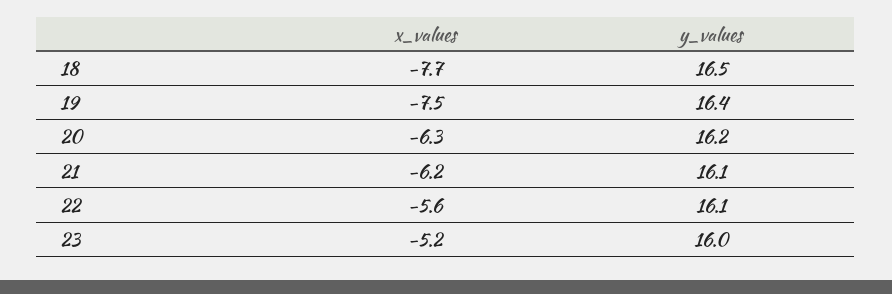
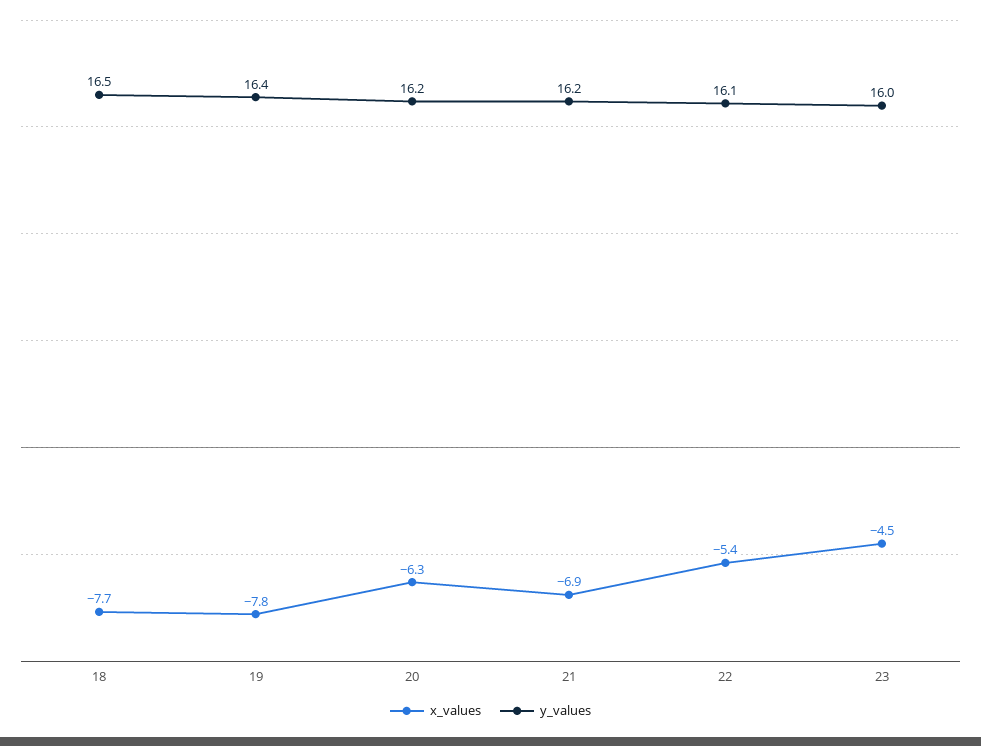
x_values, 19: -7.5 -> -7.8
x_values, 21: -6.2 -> -6.9
y_values, 21: 16.1 -> 16.2
x_values, 22: -5.6 -> -5.4
x_values, 23: -5.2 -> -4.5

